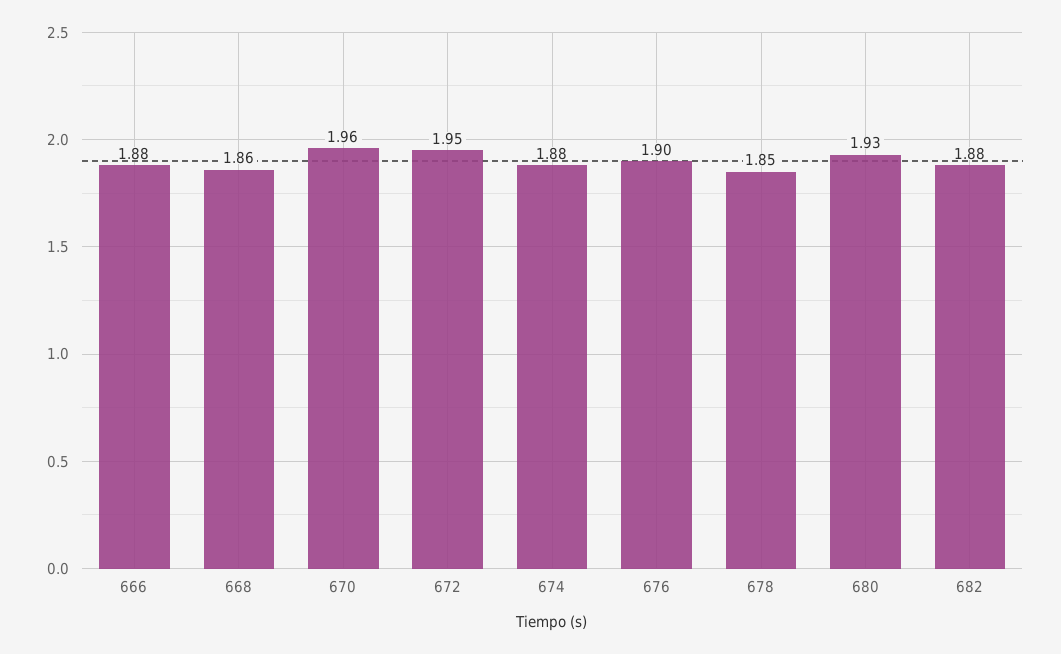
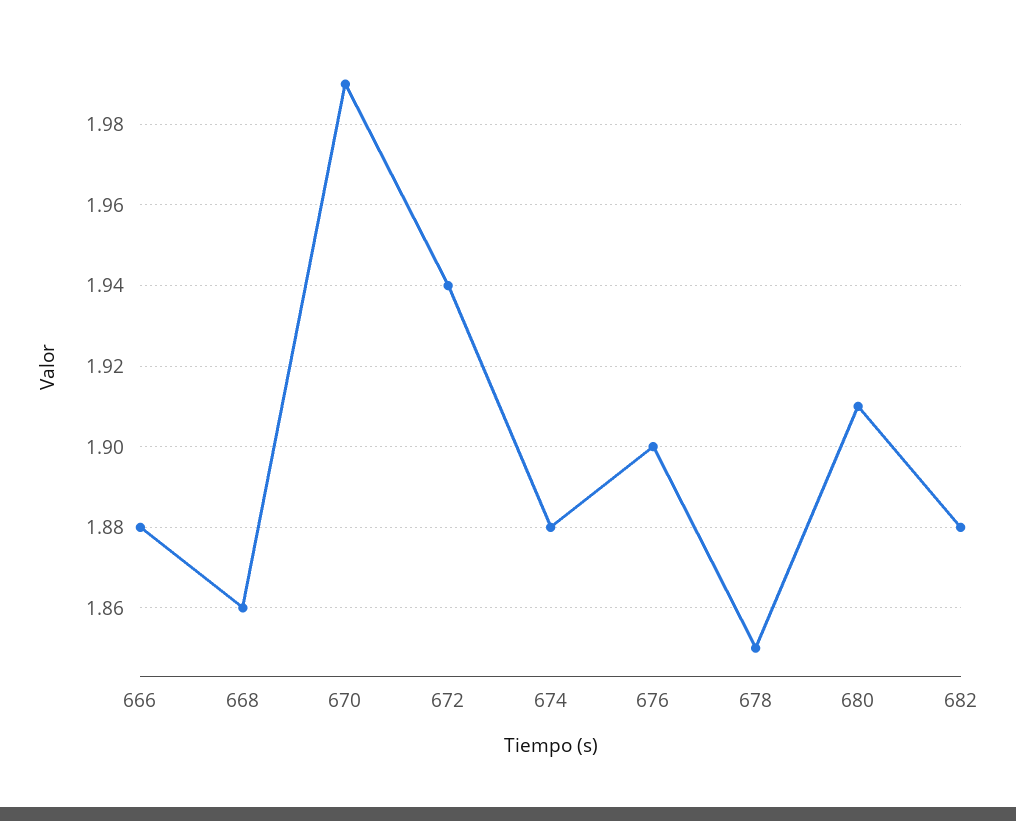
670: 1.96 -> 1.99
672: 1.95 -> 1.94
680: 1.93 -> 1.91

